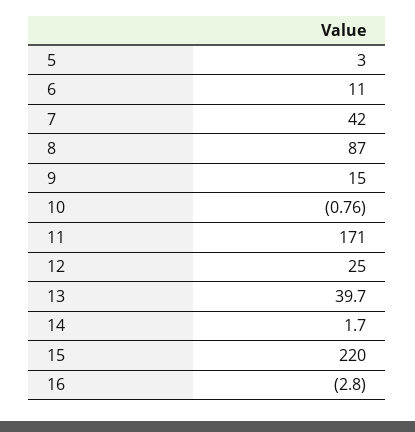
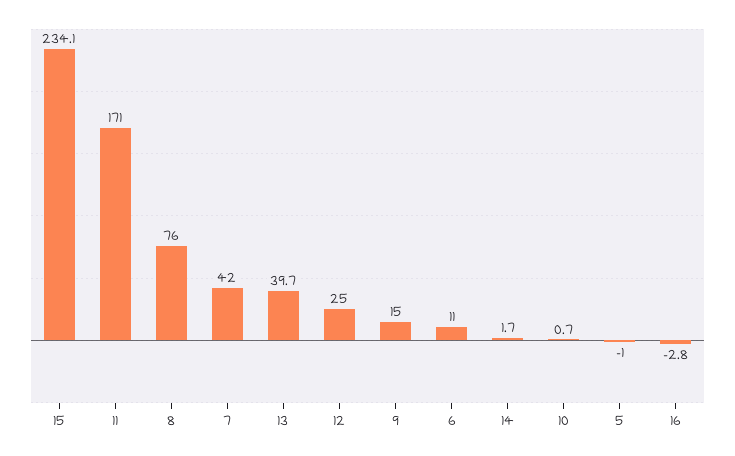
5: 3 -> -1
8: 87 -> 76
10: -0.76 -> 0.7
15: 220 -> 234.1

